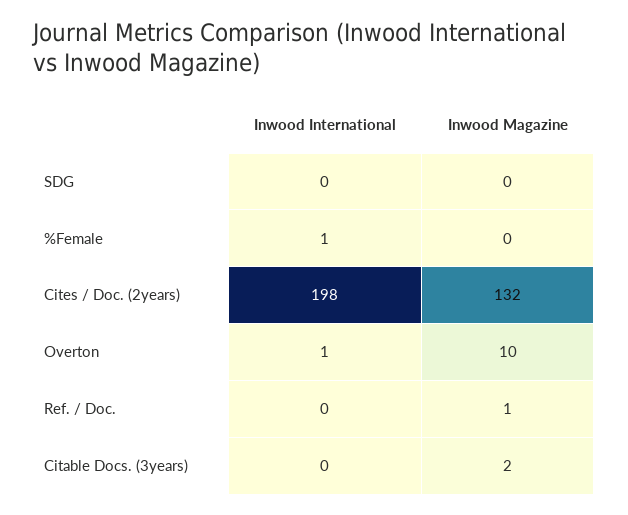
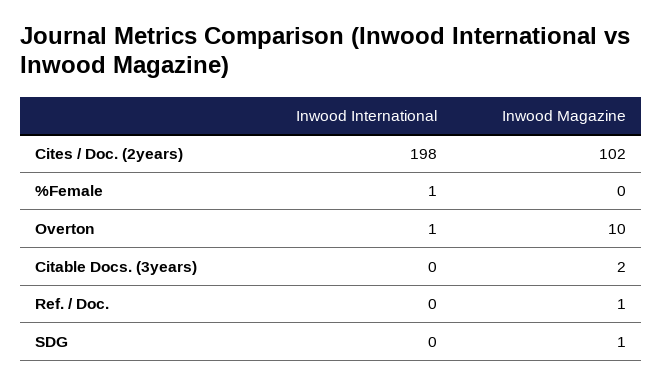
Inwood Magazine, SDG: 0 -> 1
Inwood Magazine, Cites / Doc. (2years): 132 -> 102

